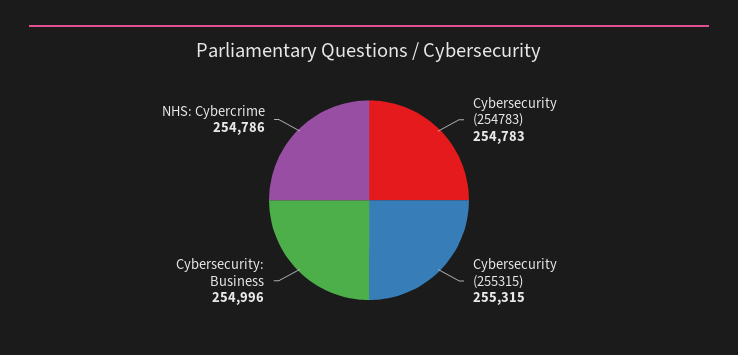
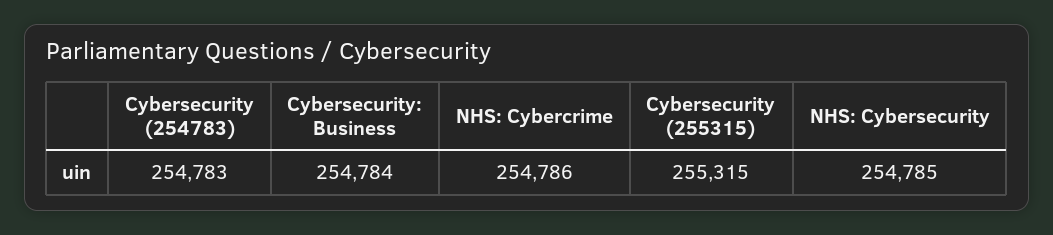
Cybersecurity: Business: 254996 -> 254784
NHS: Cybersecurity: none -> 254785

